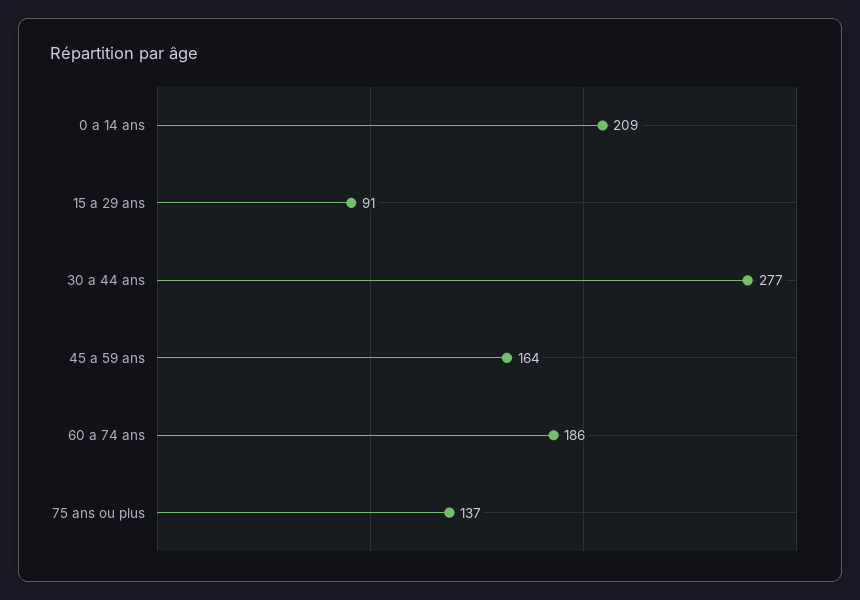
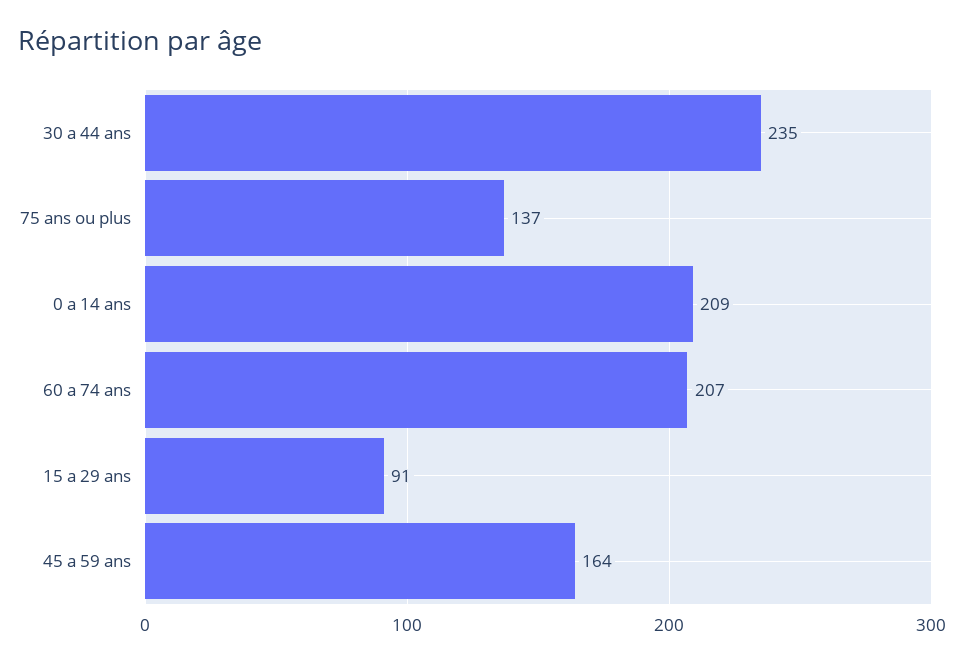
30 a 44 ans: 277 -> 235
60 a 74 ans: 186 -> 207

